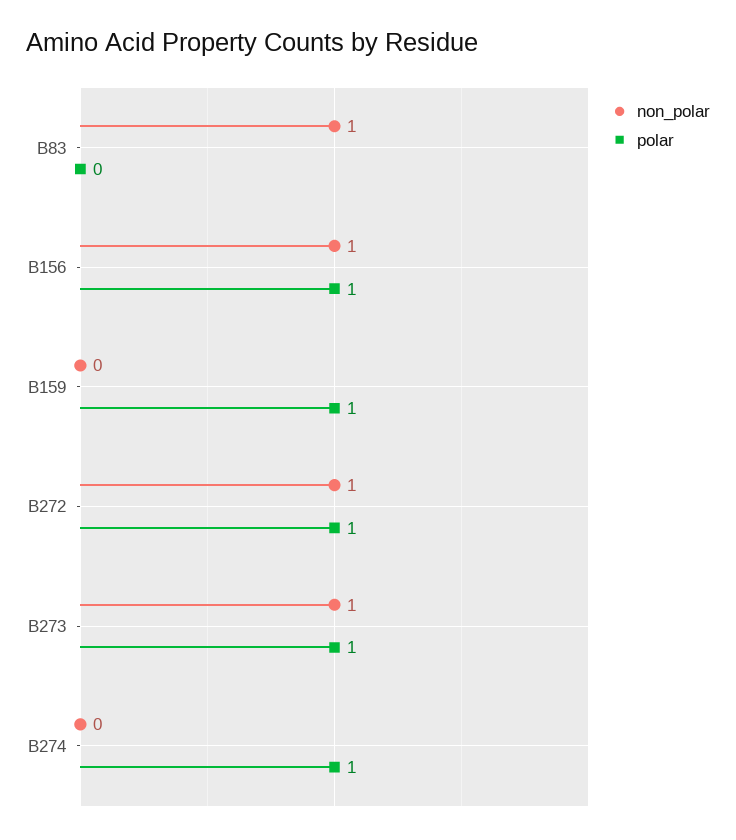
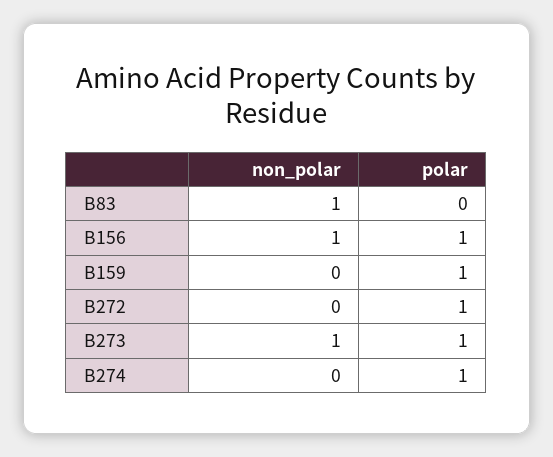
non_polar, B272: 1 -> 0

